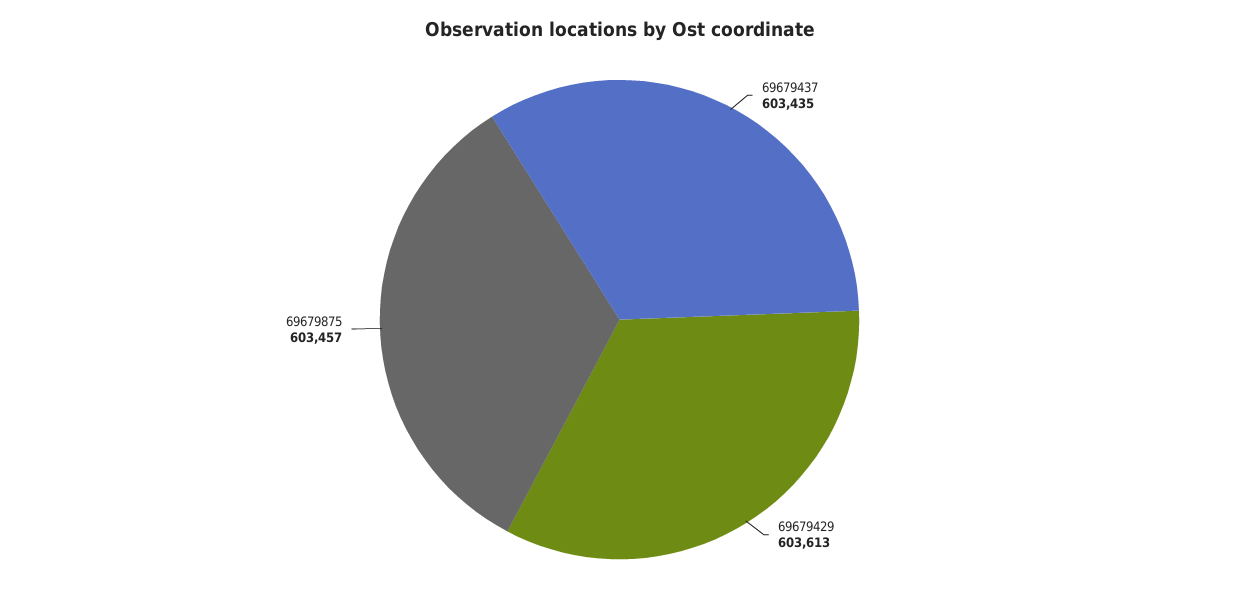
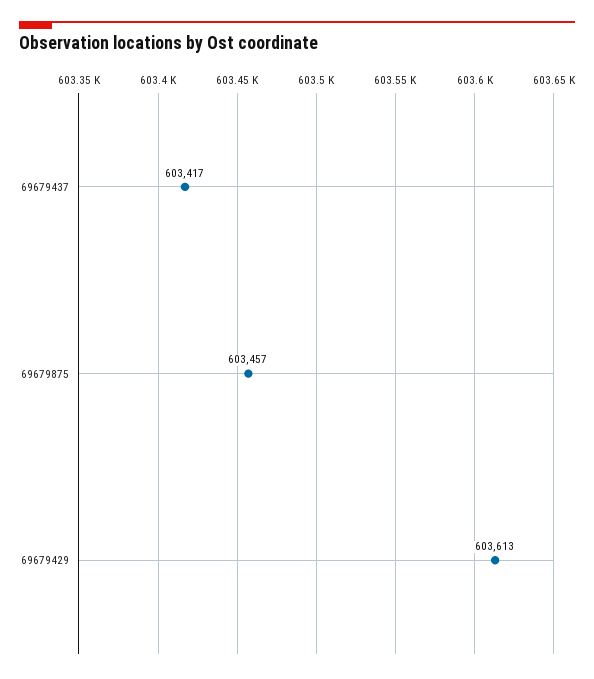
69679437: 603435 -> 603417

